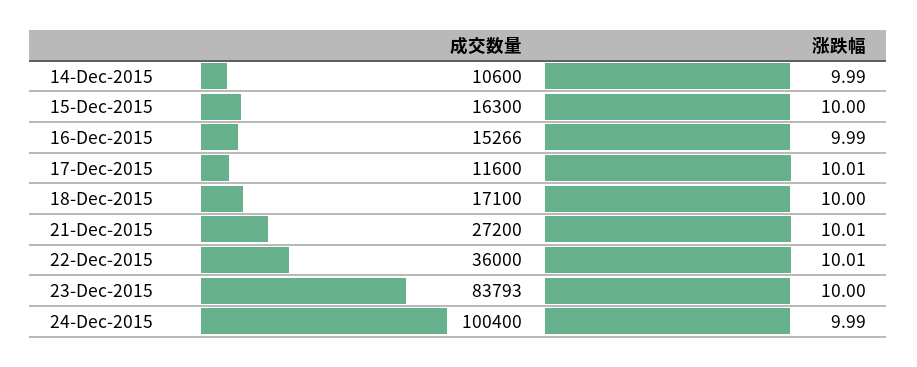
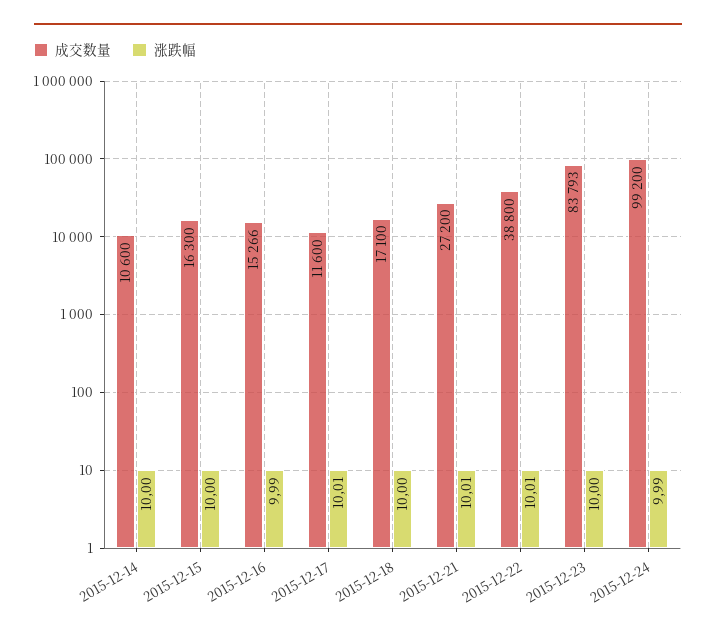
涨跌幅, 14-Dec-2015: 9.99 -> 10
成交数量, 22-Dec-2015: 36000 -> 38800
成交数量, 24-Dec-2015: 100400 -> 99200

